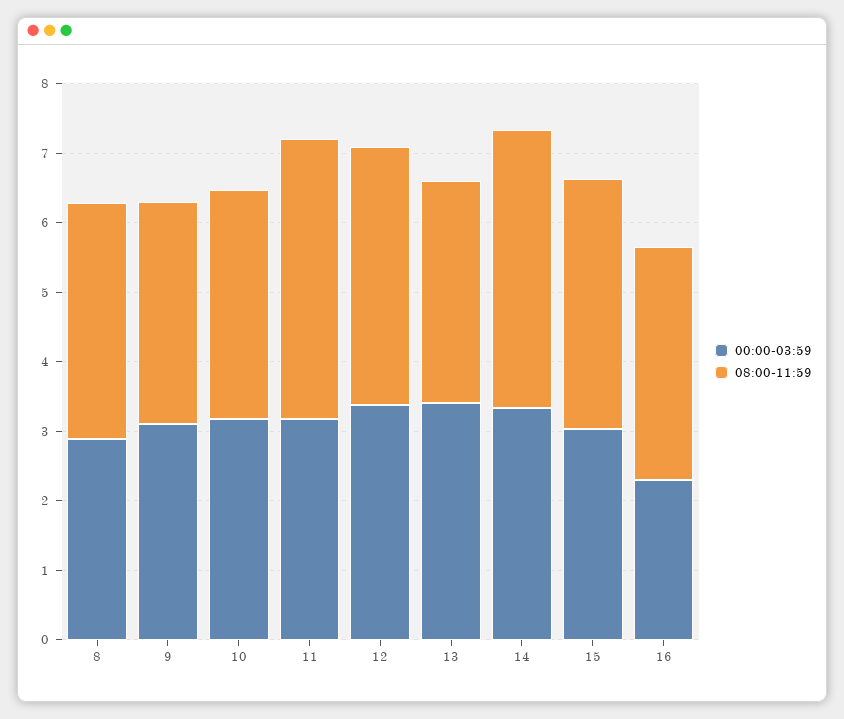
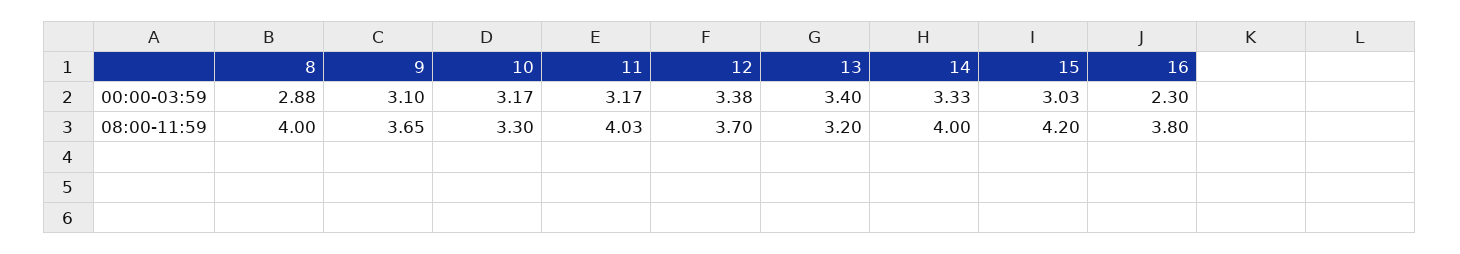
08:00-11:59, 8: 3.4 -> 4
08:00-11:59, 9: 3.2 -> 3.65
08:00-11:59, 15: 3.6 -> 4.2
08:00-11:59, 16: 3.4 -> 3.8

